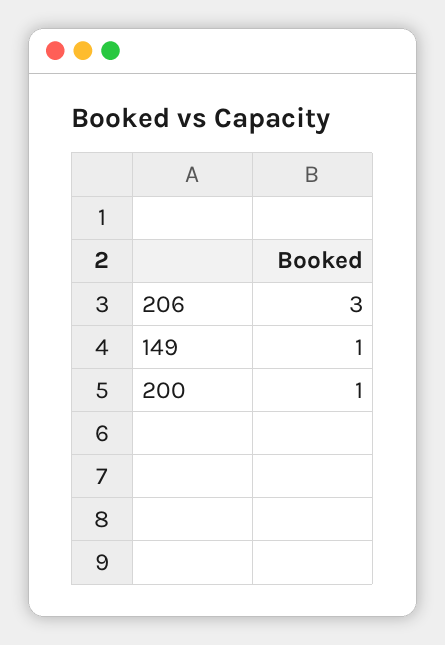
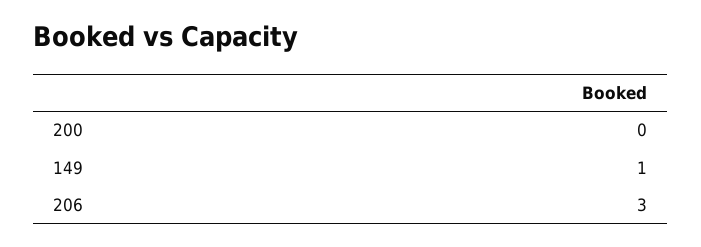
200: 1 -> 0

